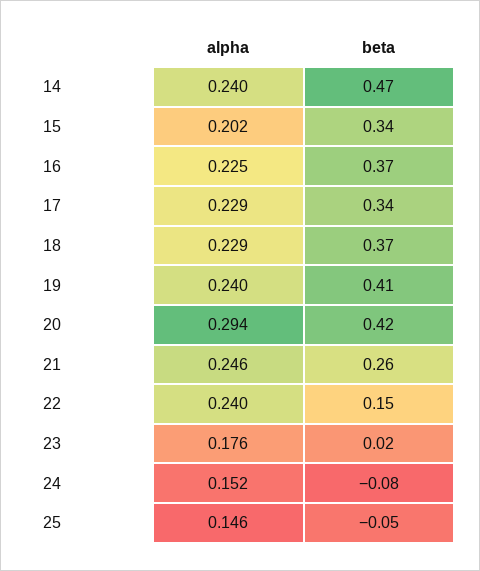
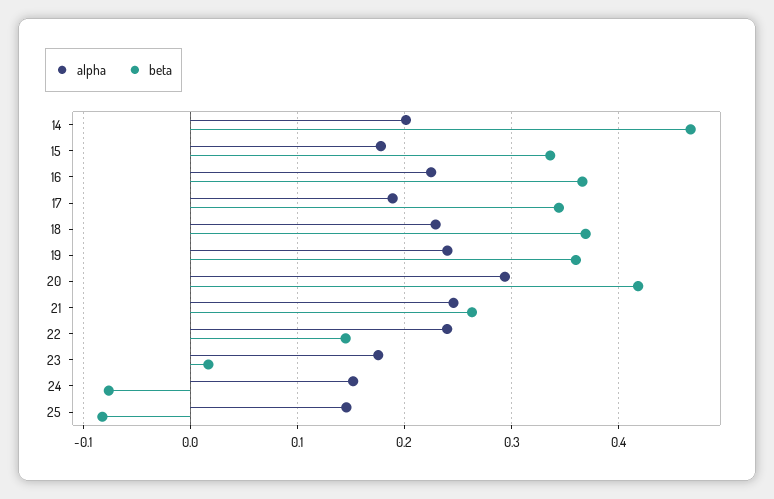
alpha, 14: 0.24 -> 0.2
alpha, 15: 0.202 -> 0.18
alpha, 17: 0.229 -> 0.19
beta, 19: 0.41 -> 0.36
beta, 25: -0.05 -> -0.08

